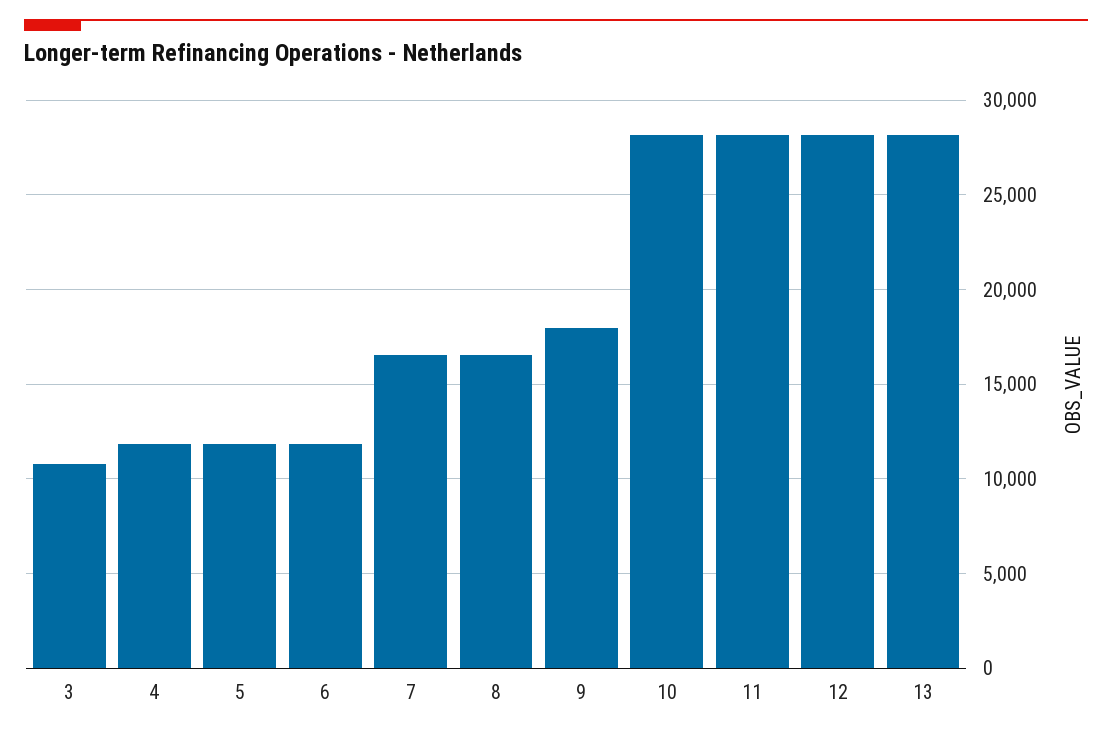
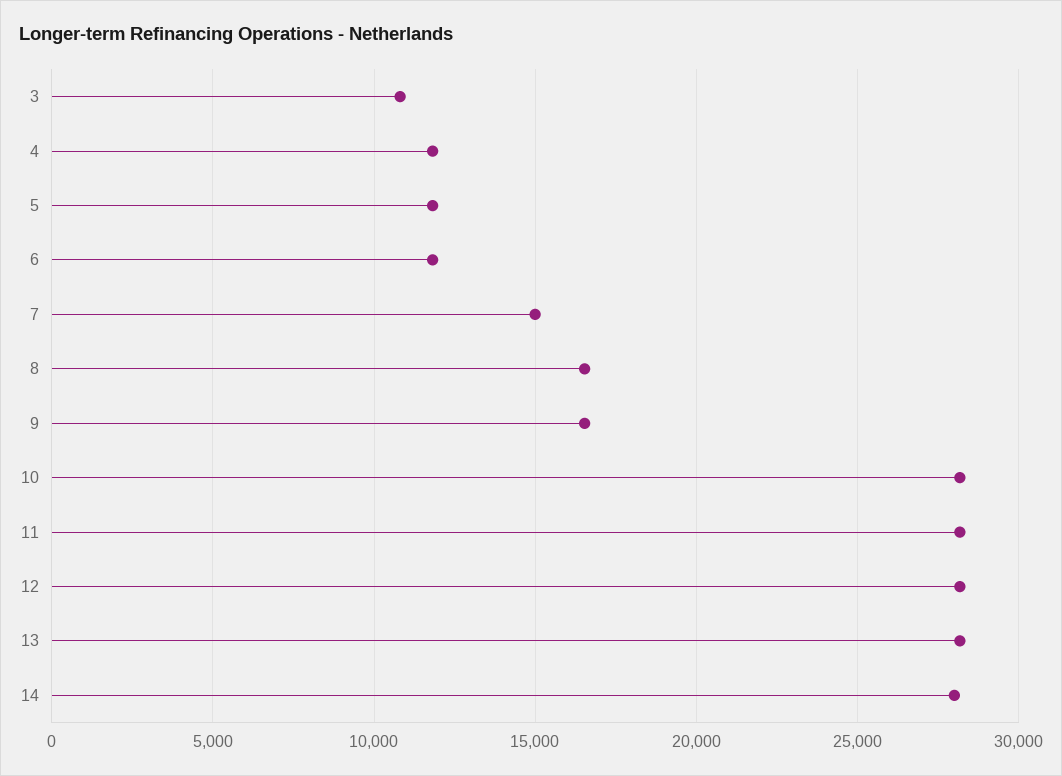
7: 16500 -> 15000
9: 18000 -> 16500
14: none -> 28000

